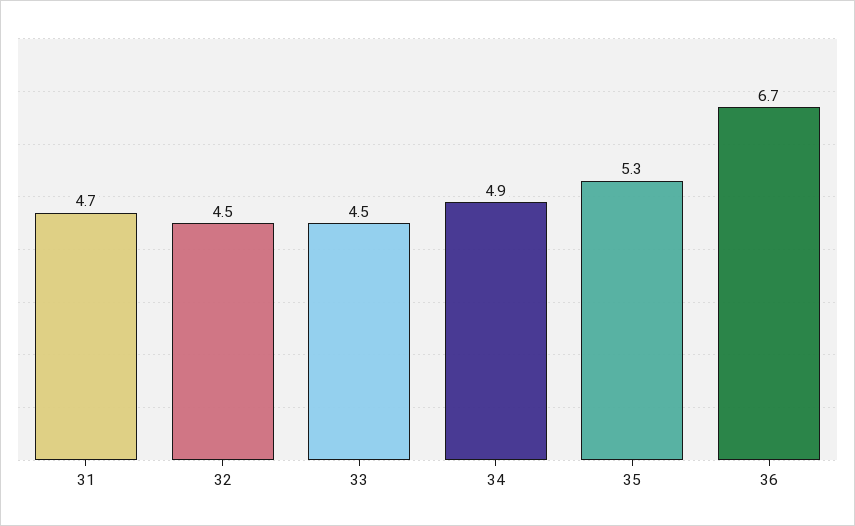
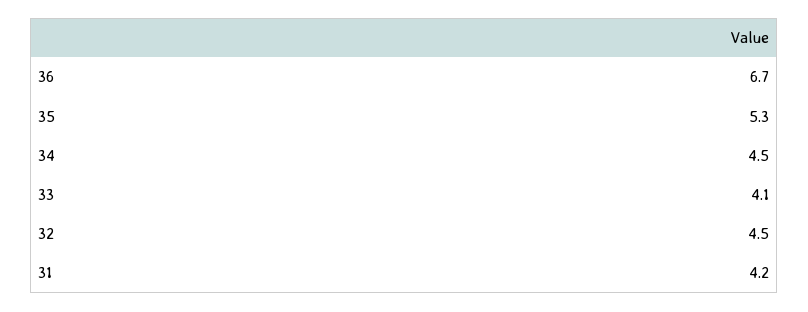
31: 4.7 -> 4.2
33: 4.5 -> 4.1
34: 4.9 -> 4.5

